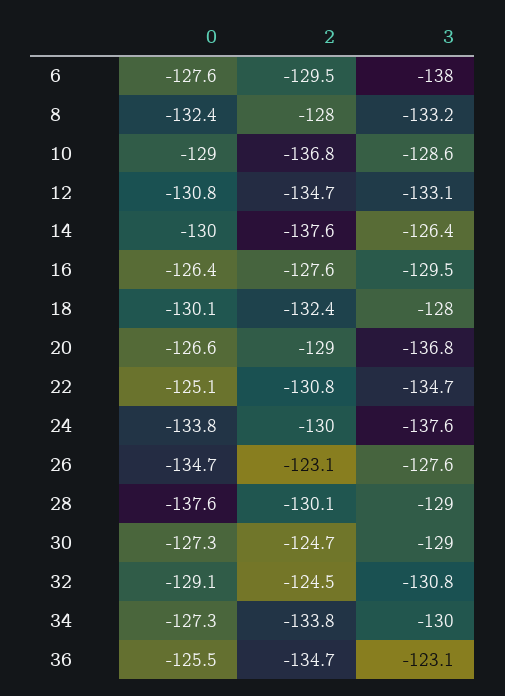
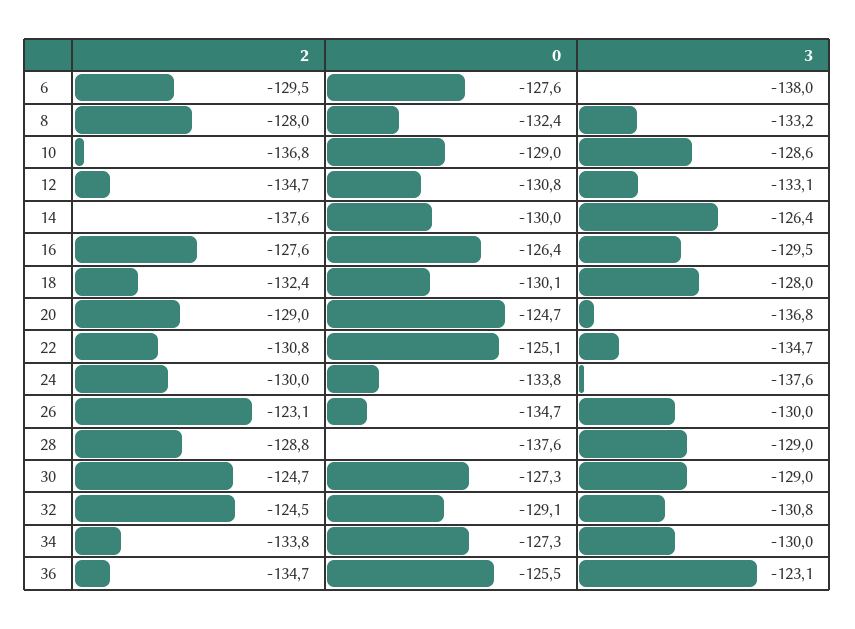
0, 20: -126.6 -> -124.7
3, 26: -127.6 -> -130
2, 28: -130.1 -> -128.8

